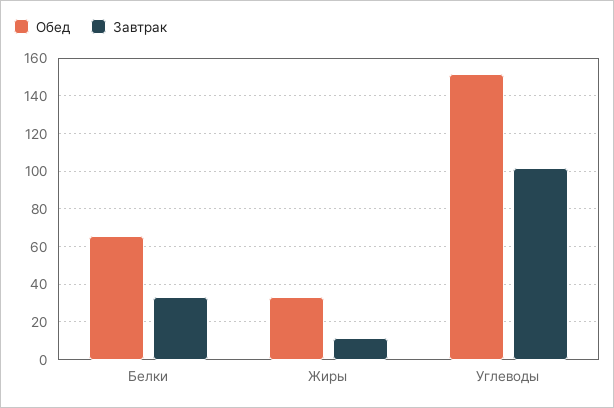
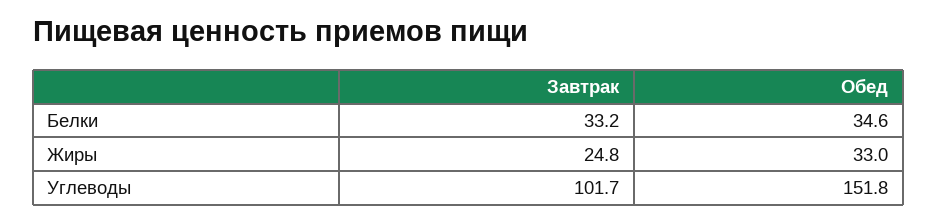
Обед, Белки: 65 -> 34.6
Завтрак, Жиры: 10 -> 24.8

